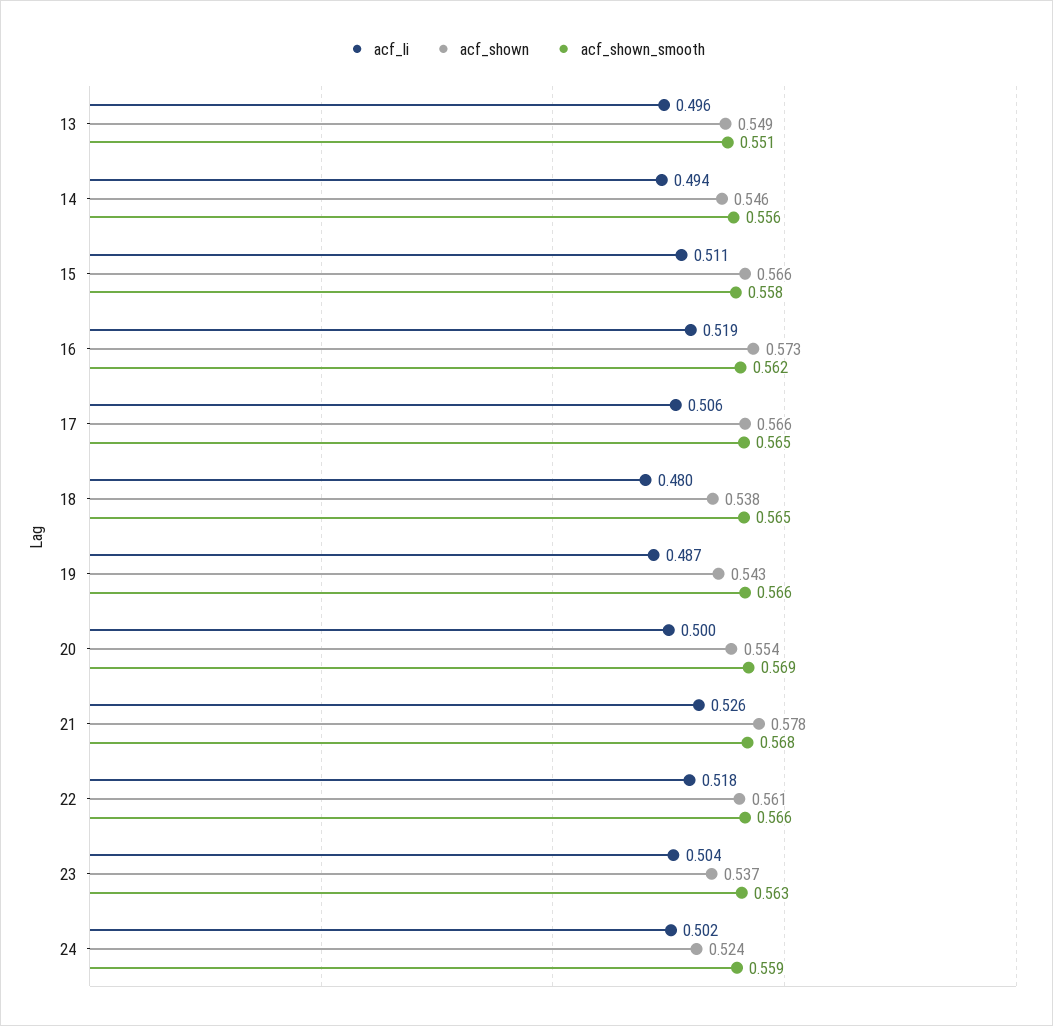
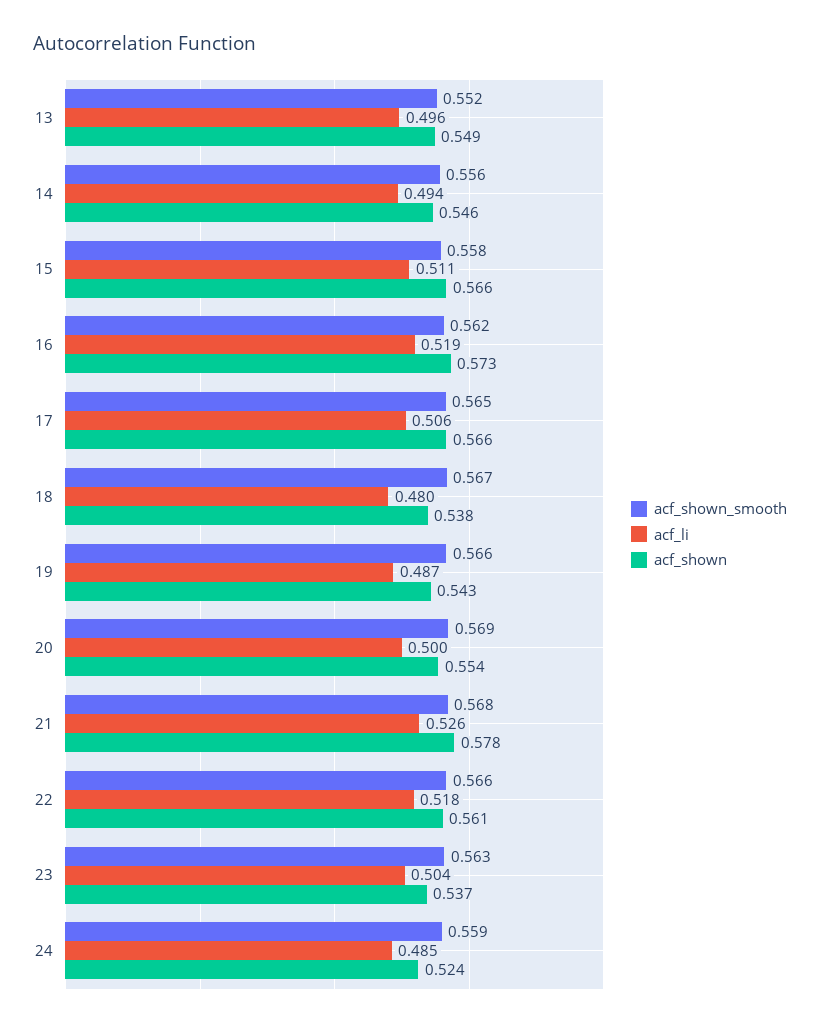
acf_shown_smooth, 13: 0.551 -> 0.552
acf_shown_smooth, 18: 0.565 -> 0.567
acf_li, 24: 0.502 -> 0.485

